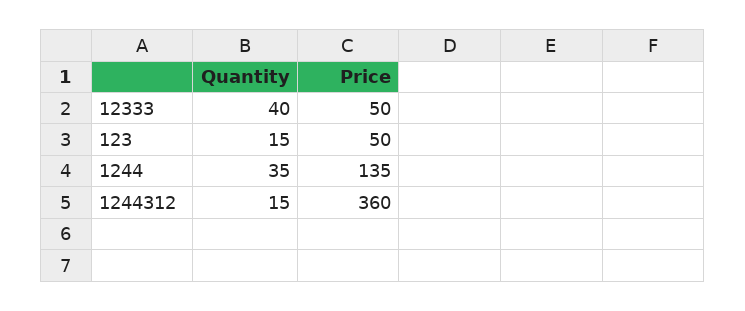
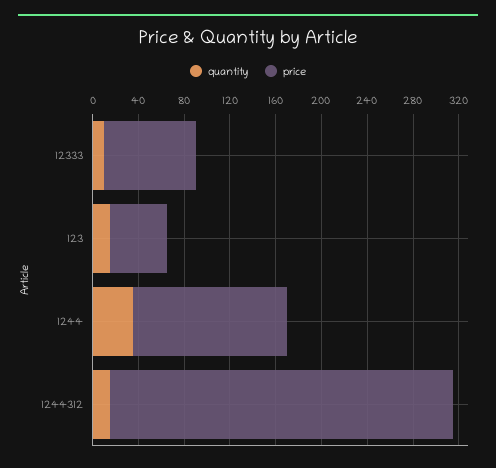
Quantity, 12333: 40 -> 10
Price, 12333: 50 -> 80
Price, 1244312: 360 -> 300

